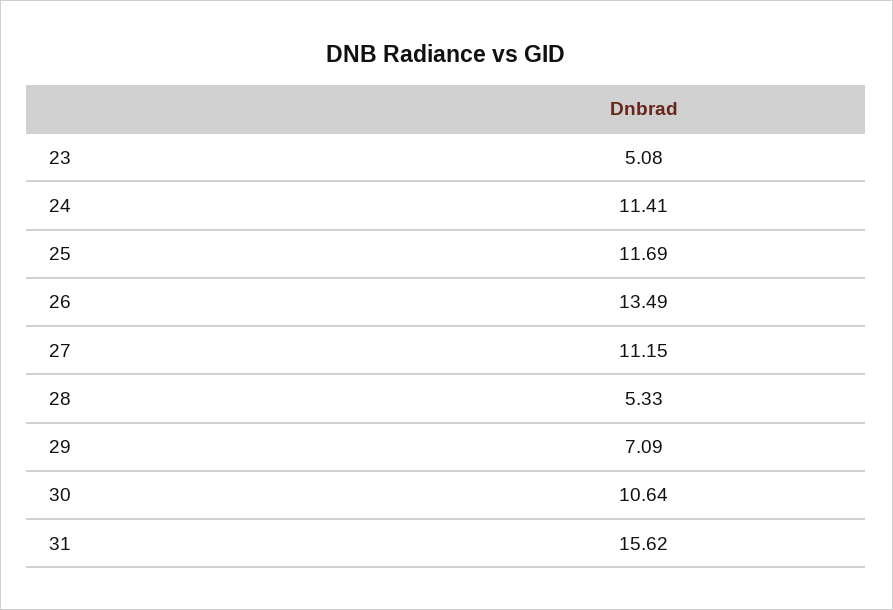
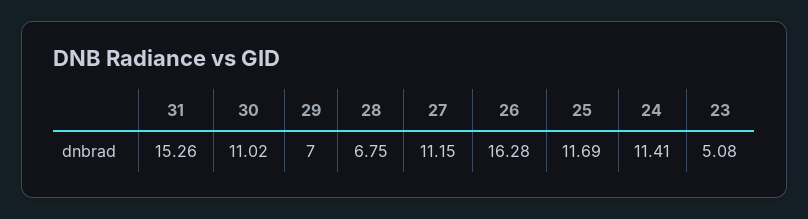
26: 13.49 -> 16.28
28: 5.33 -> 6.75
29: 7.09 -> 7
30: 10.64 -> 11.02
31: 15.62 -> 15.26

